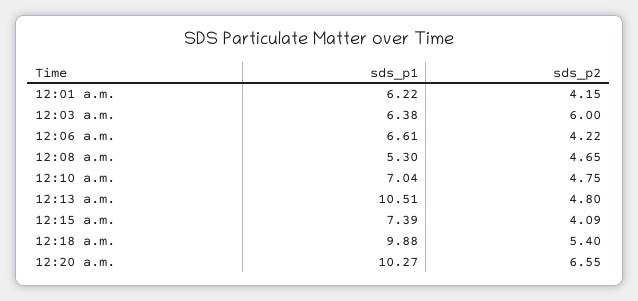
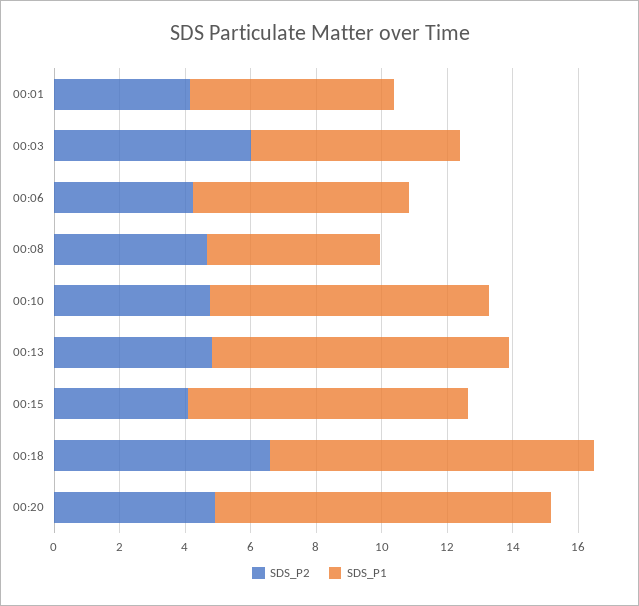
sds_p1, 12:10 a.m.: 7.04 -> 8.5
sds_p1, 12:13 a.m.: 10.51 -> 9
sds_p1, 12:15 a.m.: 7.39 -> 8.5
sds_p2, 12:18 a.m.: 5.4 -> 6.5
sds_p2, 12:20 a.m.: 6.55 -> 5

